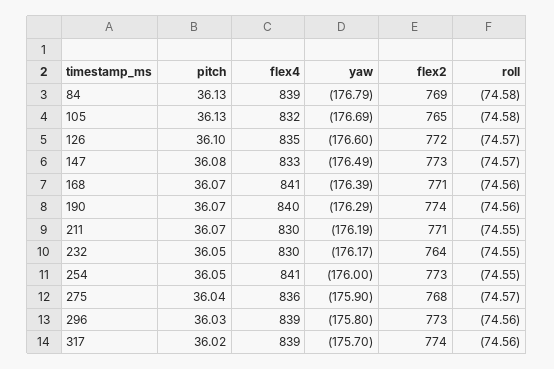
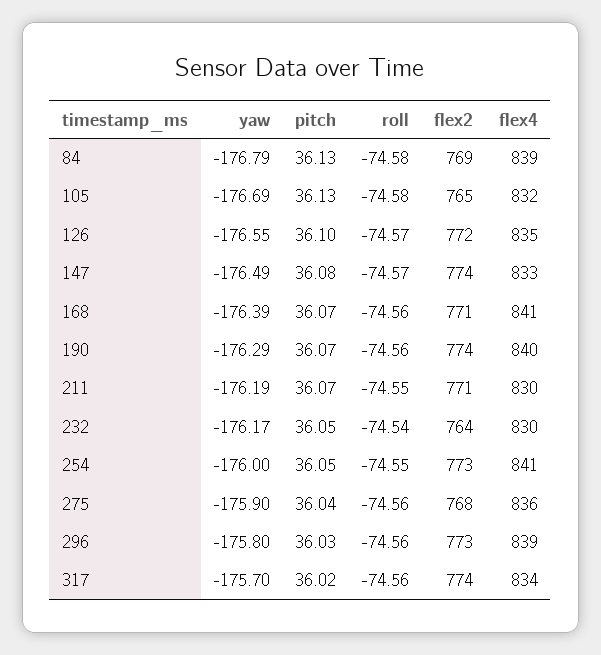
yaw, 126: -176.6 -> -176.55
flex2, 147: 773 -> 774
roll, 232: -74.55 -> -74.54
roll, 275: -74.57 -> -74.56
flex4, 317: 839 -> 834

